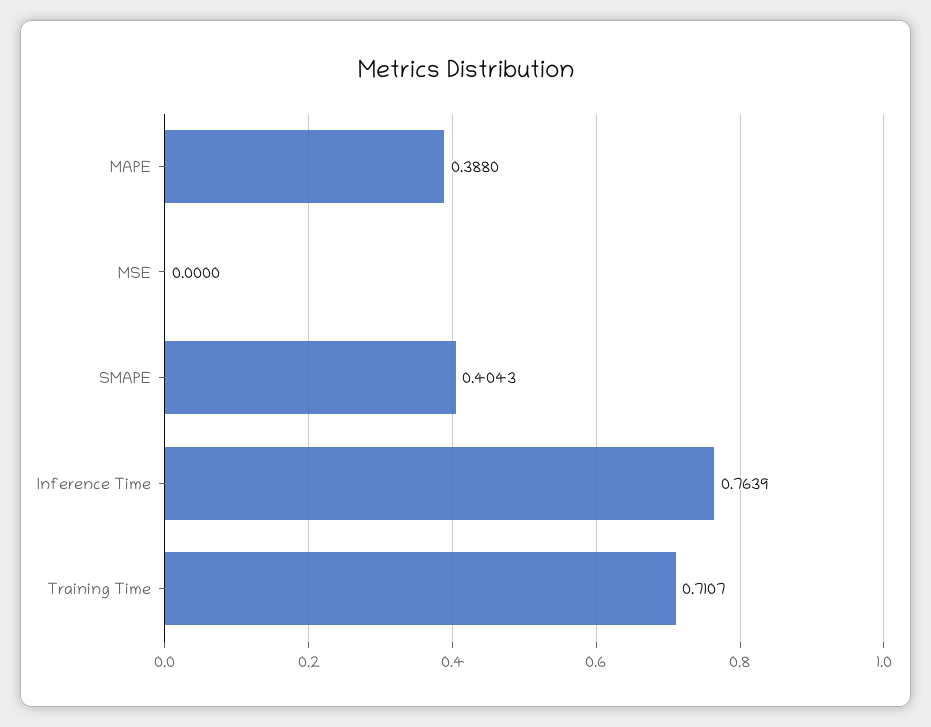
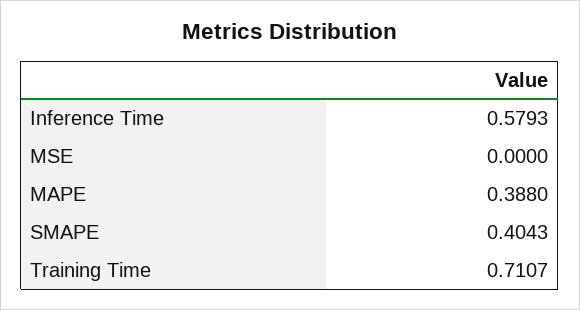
Inference Time: 0.7639 -> 0.5793

